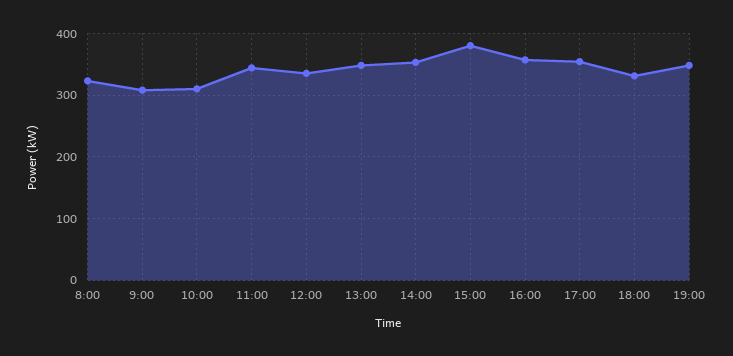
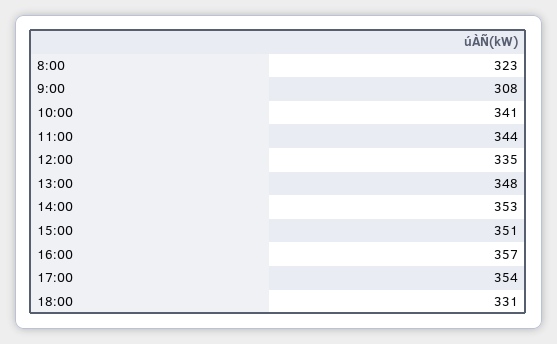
10:00: 310 -> 341
15:00: 380 -> 351
19:00: 350 -> none

